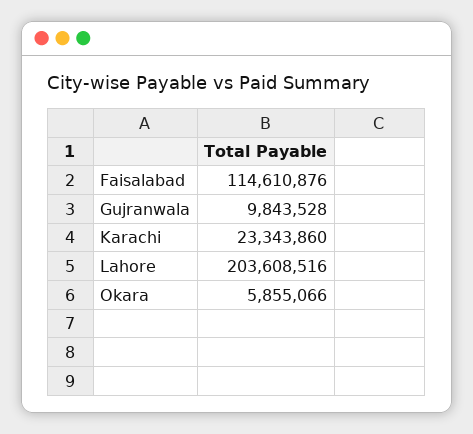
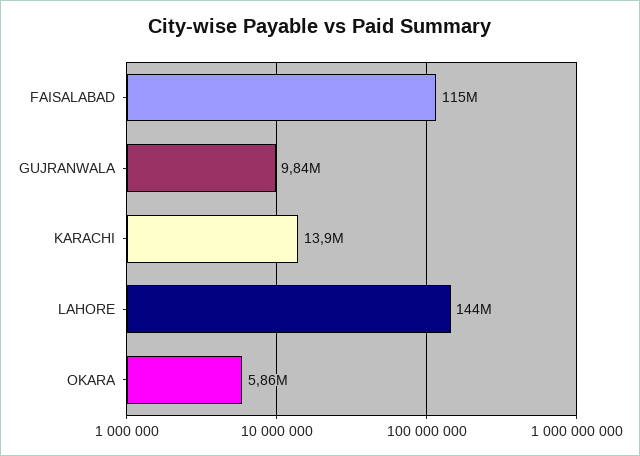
Karachi: 23343860 -> 13900000
Lahore: 203608516 -> 144000000

